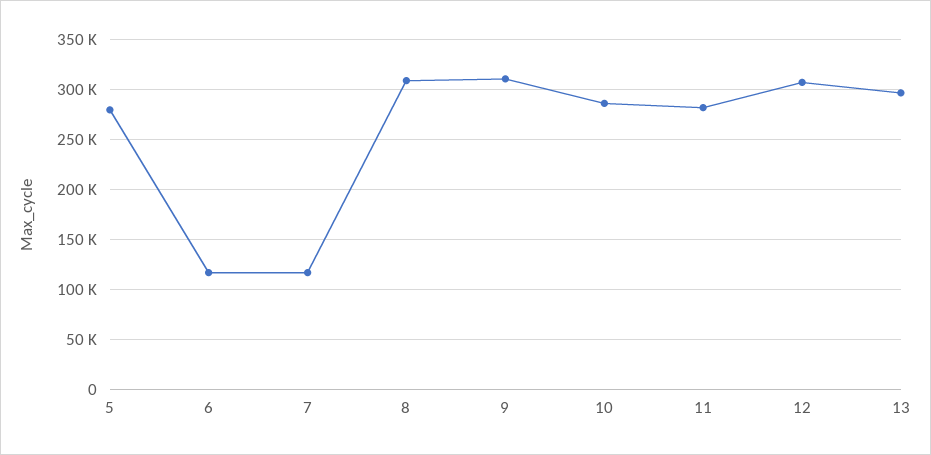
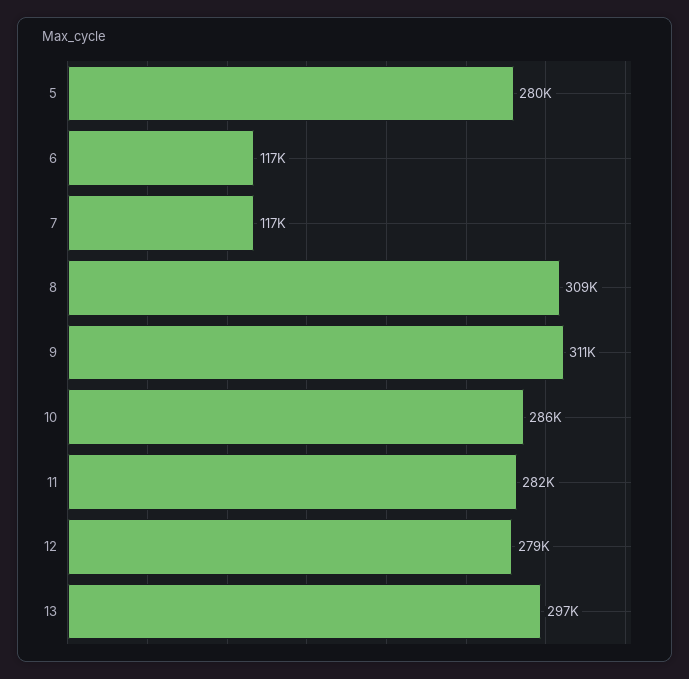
12: 310000 -> 279000

